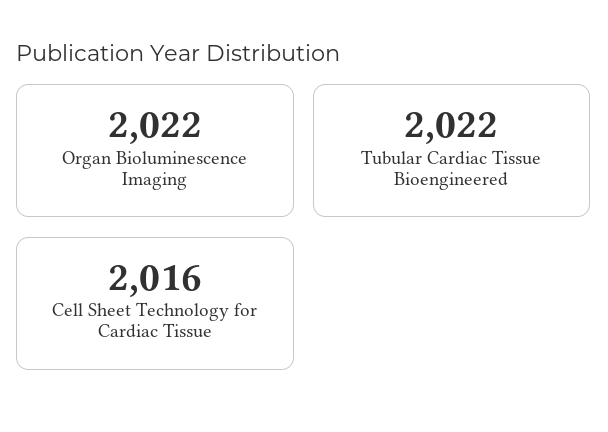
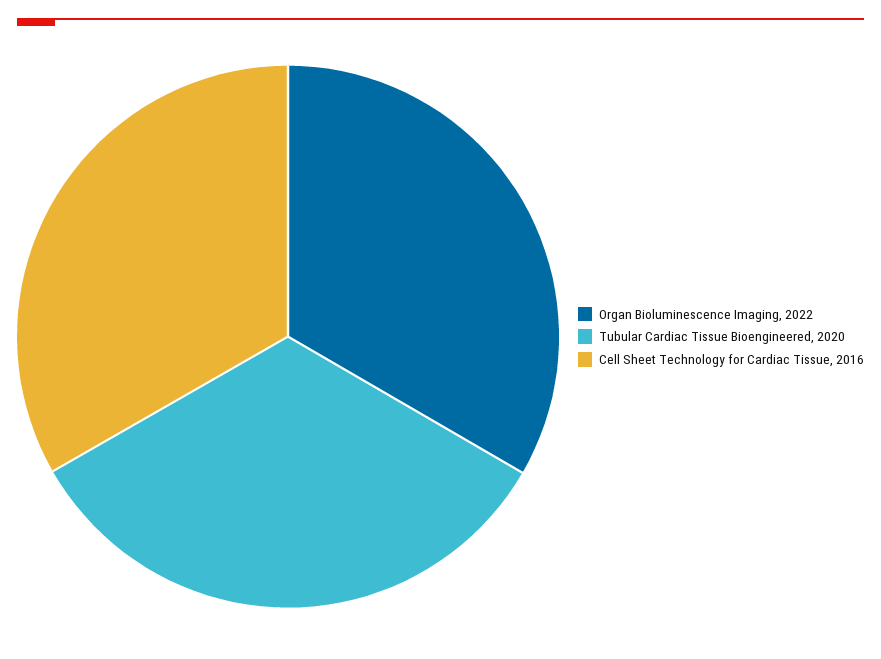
Tubular Cardiac Tissue Bioengineered: 2022 -> 2020

